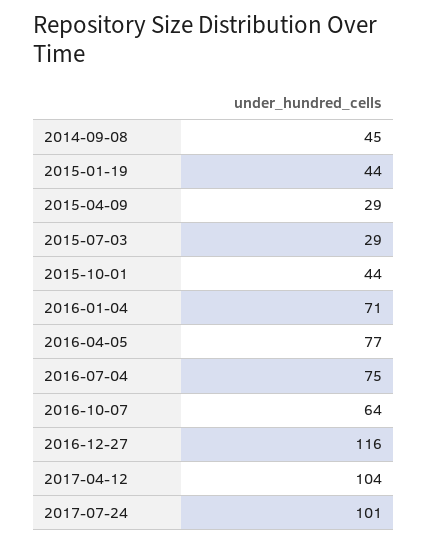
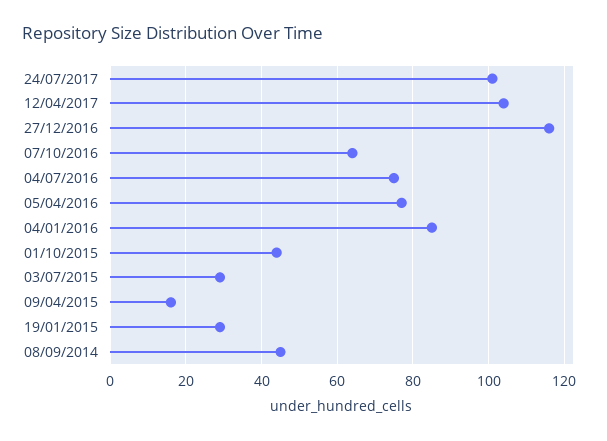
2015-01-19: 44 -> 30
2015-04-09: 29 -> 15
2016-01-04: 71 -> 85

